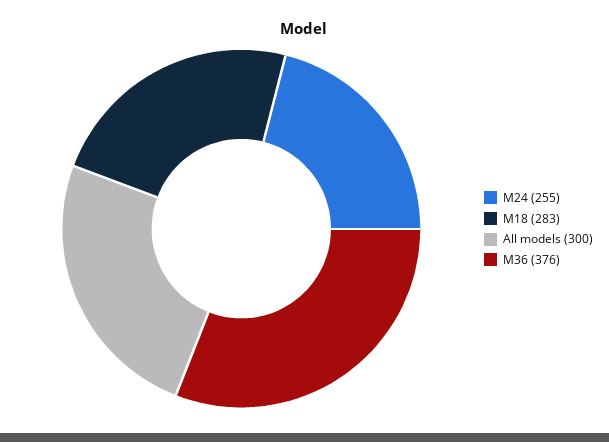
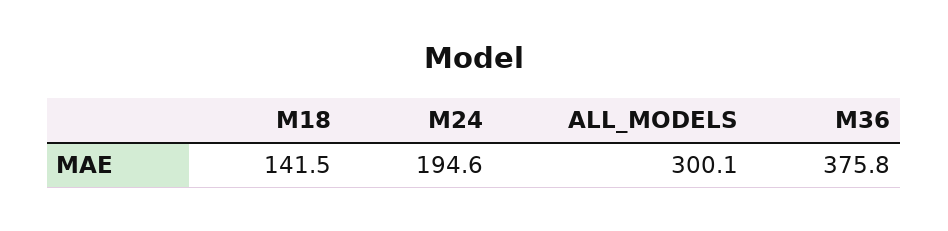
M24: 255 -> 194.6
M18: 283 -> 141.5

